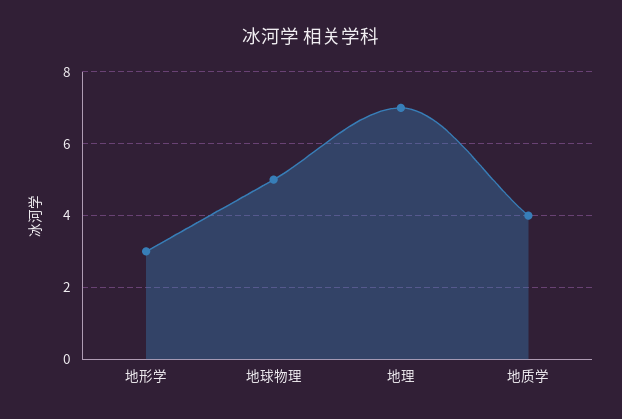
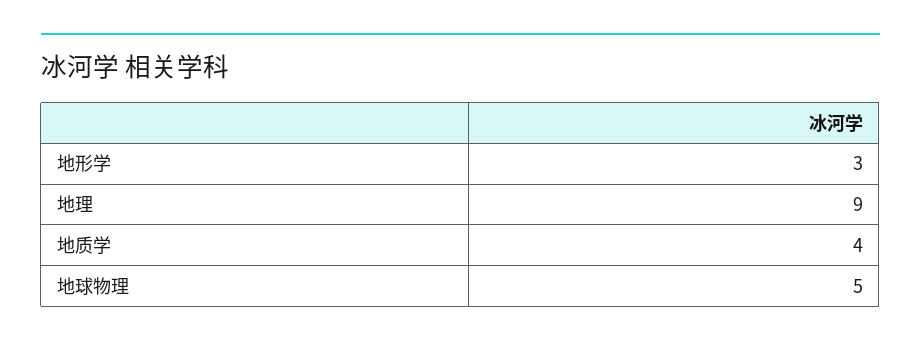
地理: 7 -> 9

